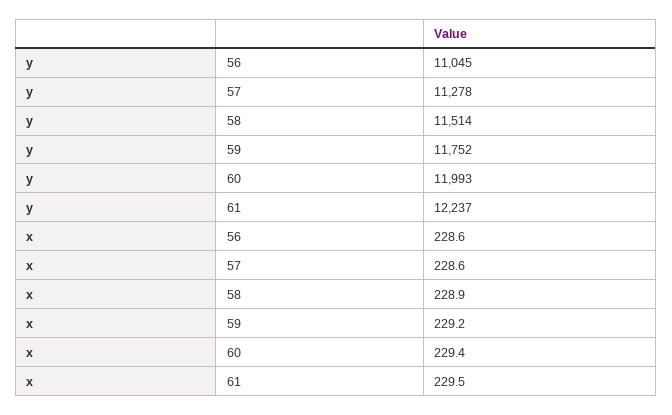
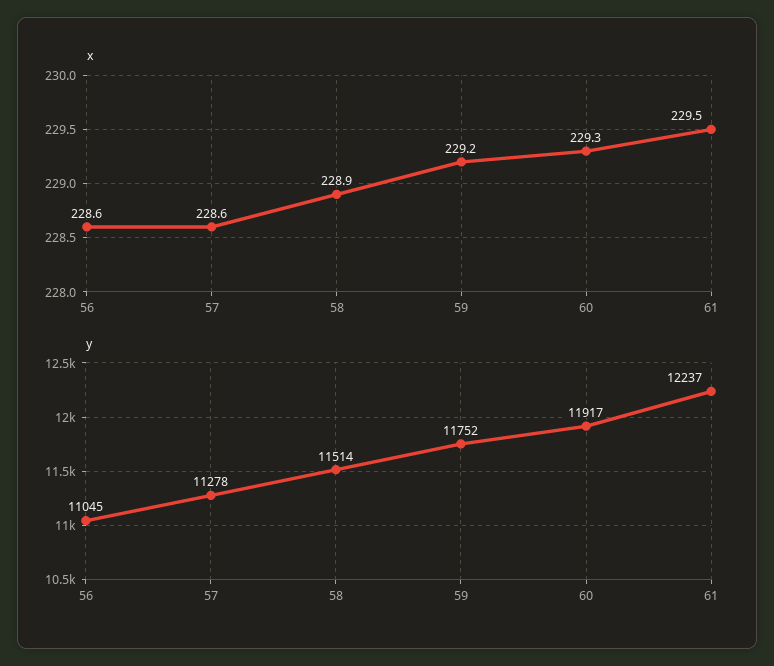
y, 60: 11993 -> 11917
x, 60: 229.4 -> 229.3

